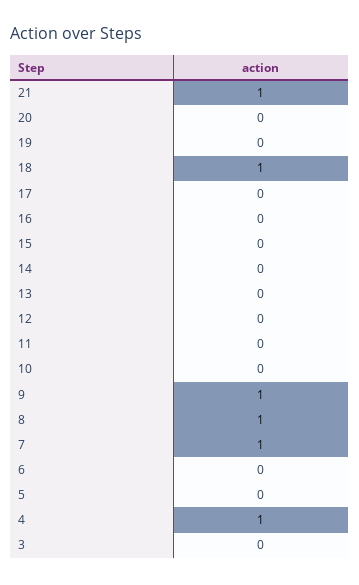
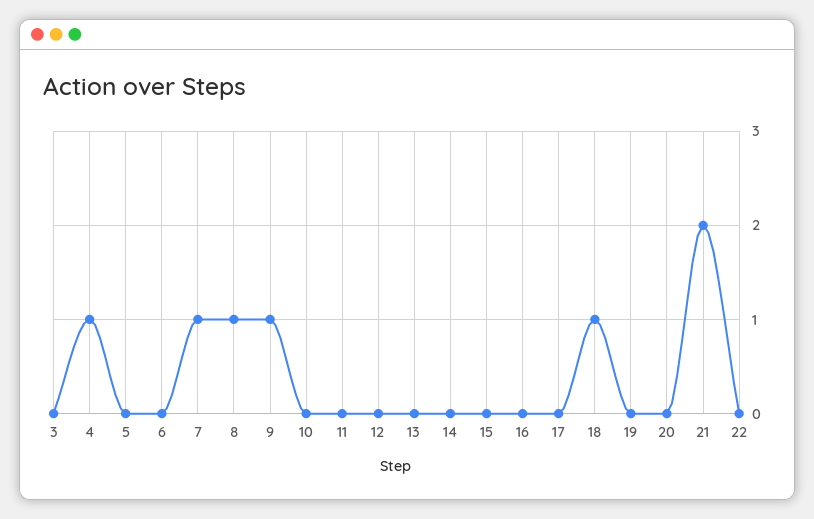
21: 1 -> 2
22: none -> 0

